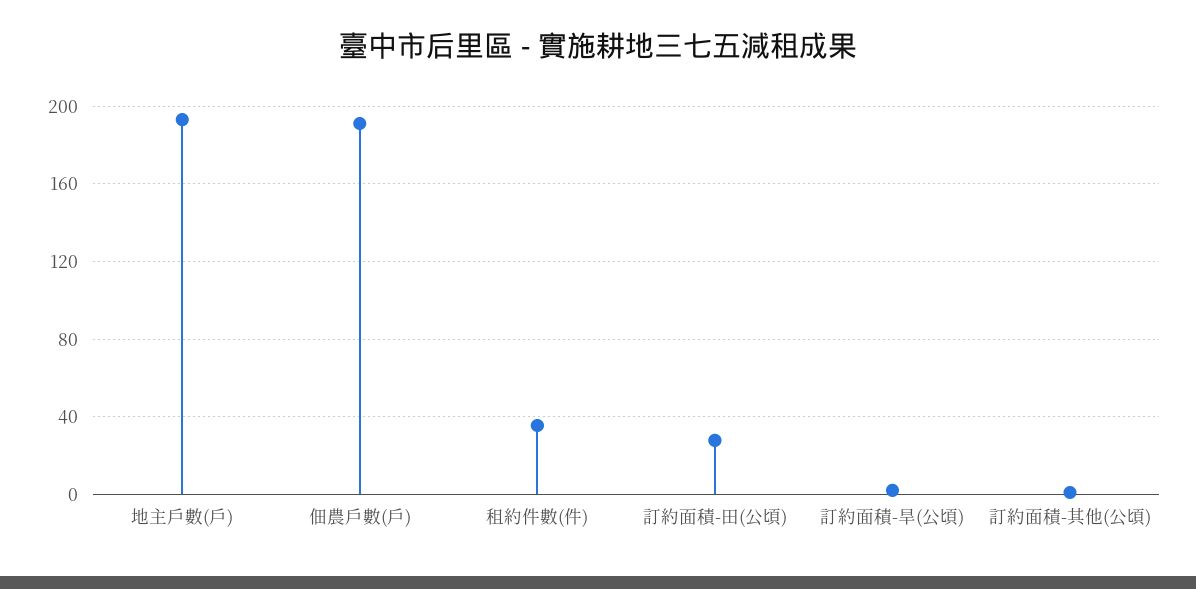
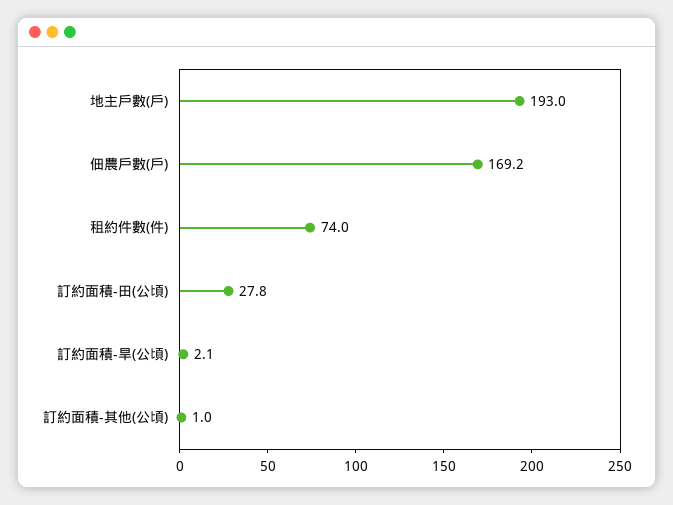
佃農戶數(戶): 190 -> 169.2
租約件數(件): 35 -> 74

